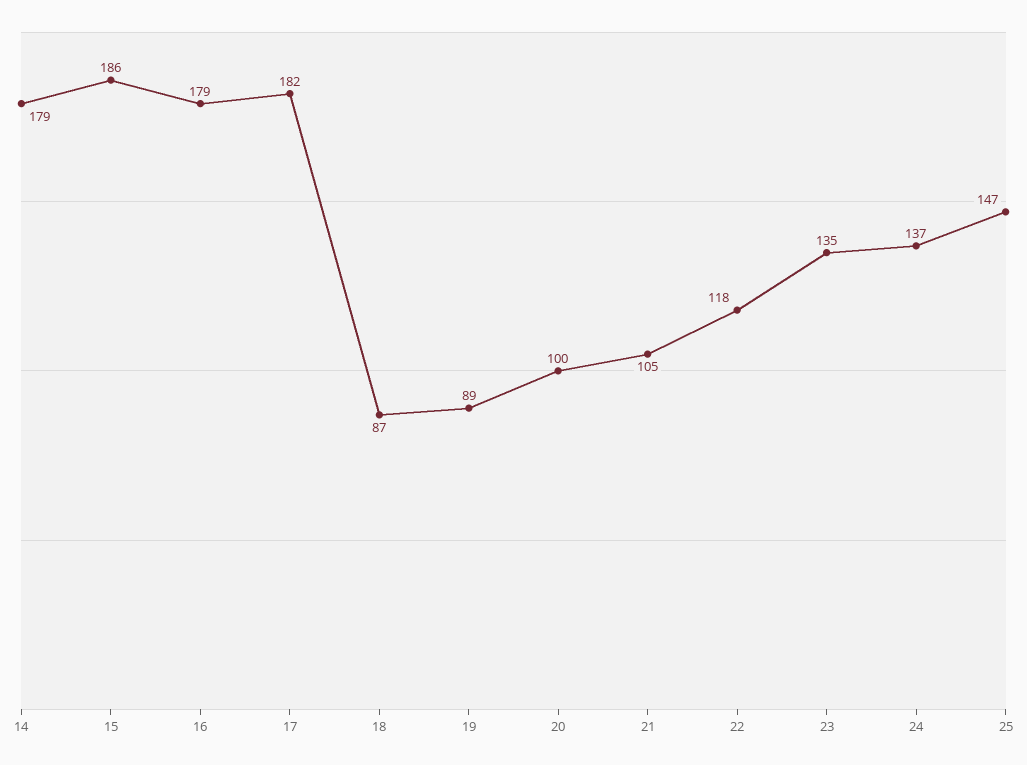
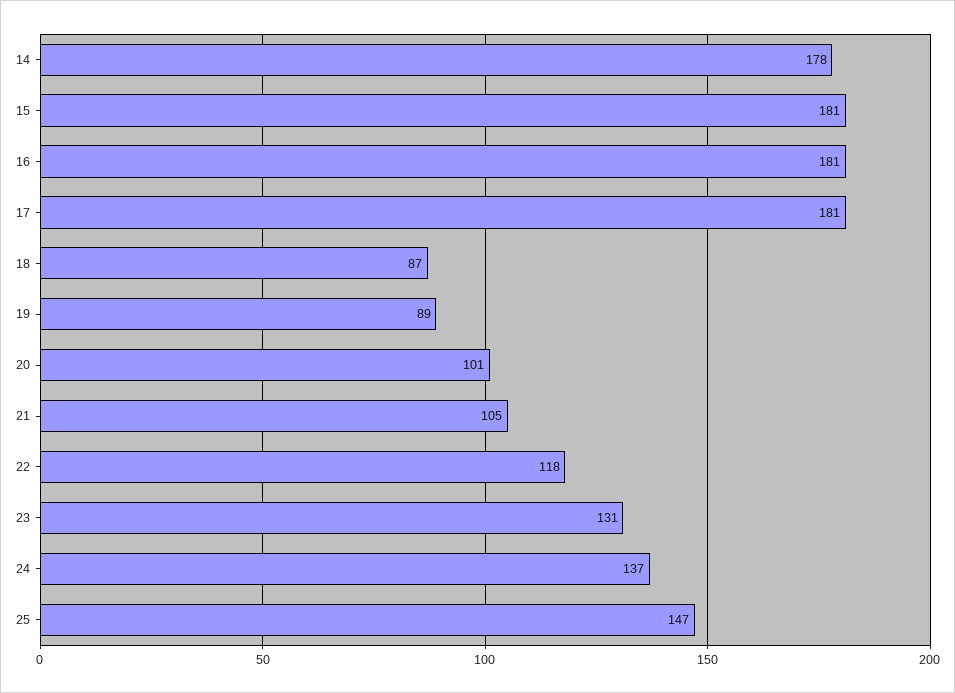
14: 179 -> 178
15: 186 -> 181
16: 179 -> 181
17: 182 -> 181
20: 100 -> 101
23: 135 -> 131

